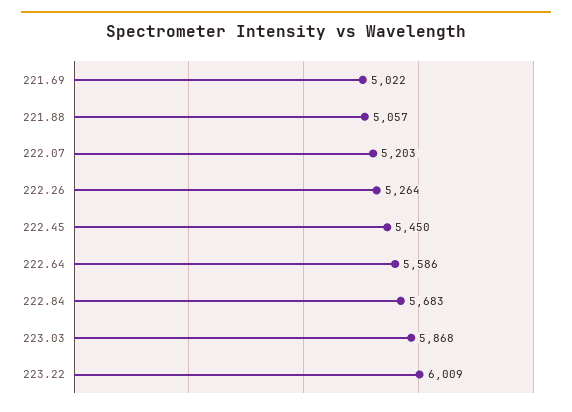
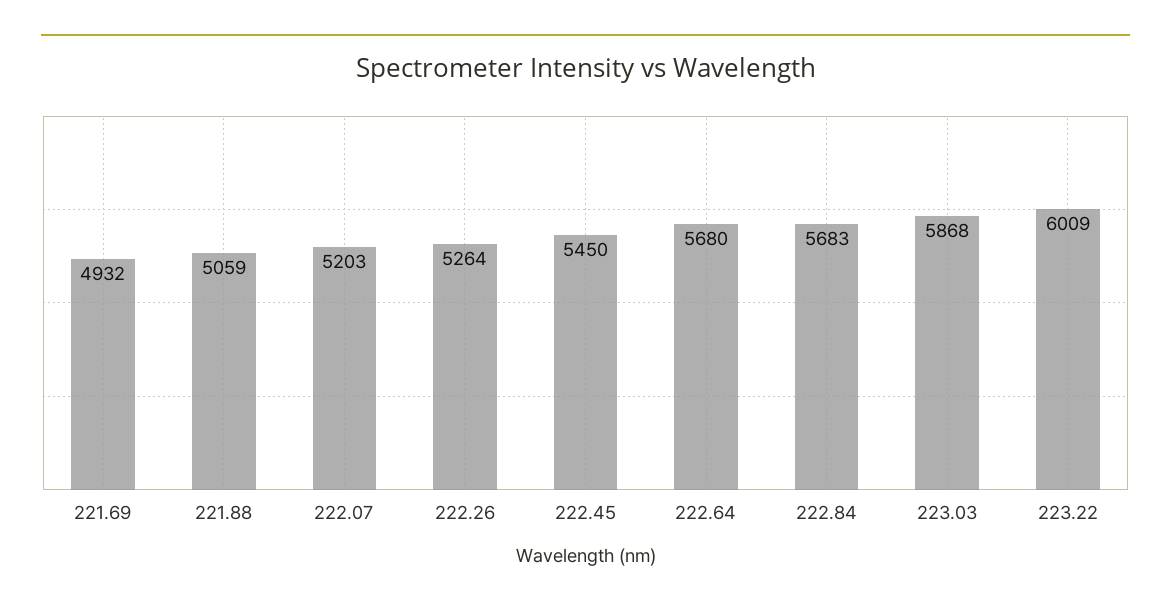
221.69: 5022 -> 4932
221.88: 5057 -> 5059
222.64: 5586 -> 5680

